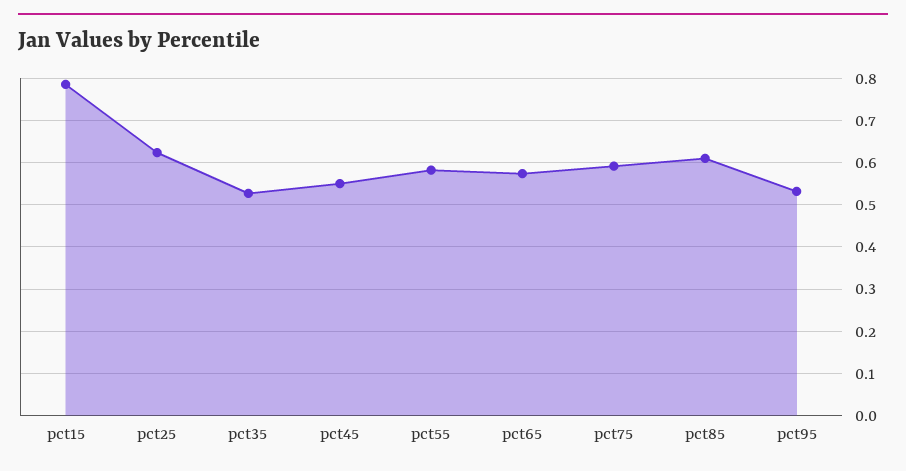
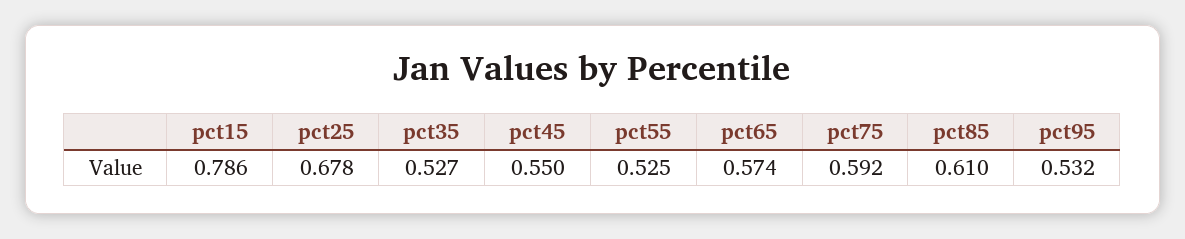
pct25: 0.62 -> 0.678
pct55: 0.58 -> 0.525

